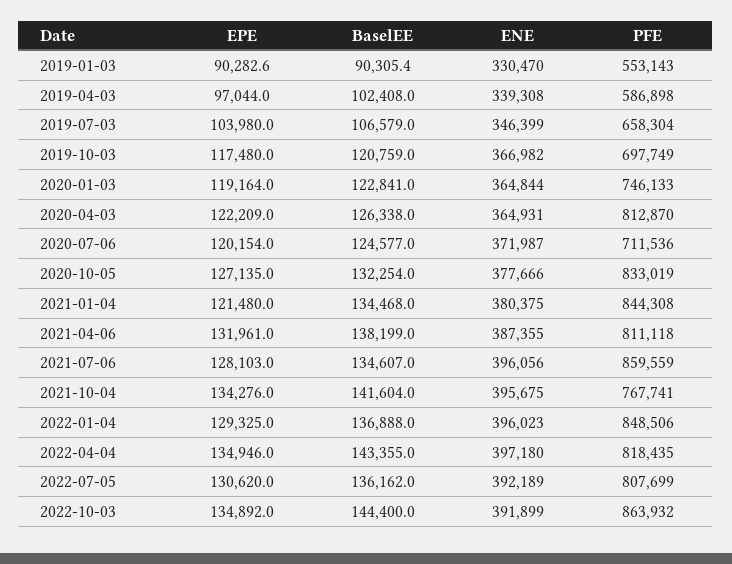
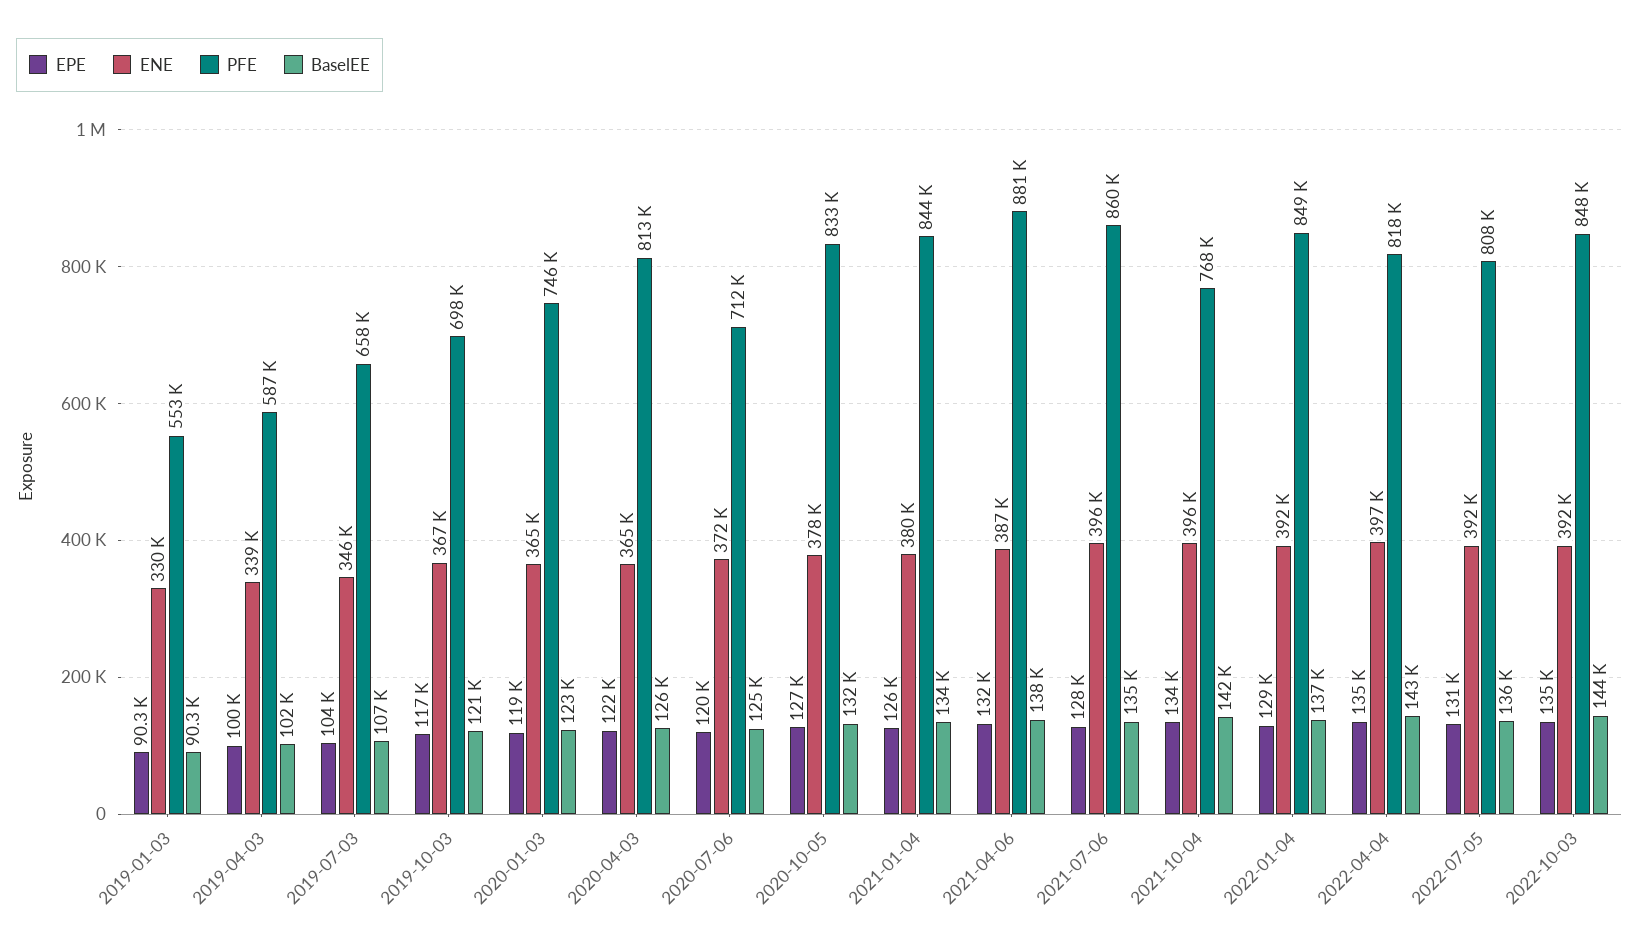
EPE, 2019-04-03: 97044 -> 100000
EPE, 2021-01-04: 121480 -> 126000
PFE, 2021-04-06: 811118 -> 881000
ENE, 2022-01-04: 396023 -> 392000
PFE, 2022-10-03: 863932 -> 848000

